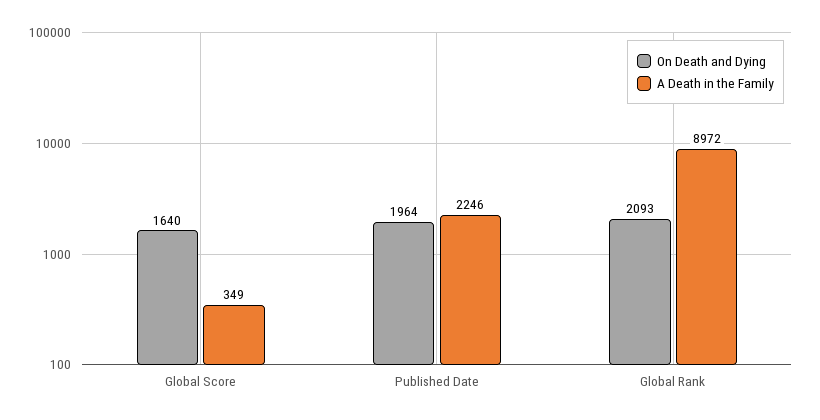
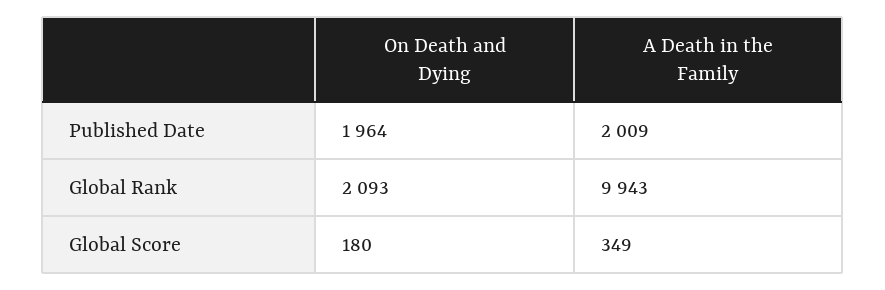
On Death and Dying, Global Score: 1640 -> 180
A Death in the Family, Published Date: 2246 -> 2009
A Death in the Family, Global Rank: 8972 -> 9943

